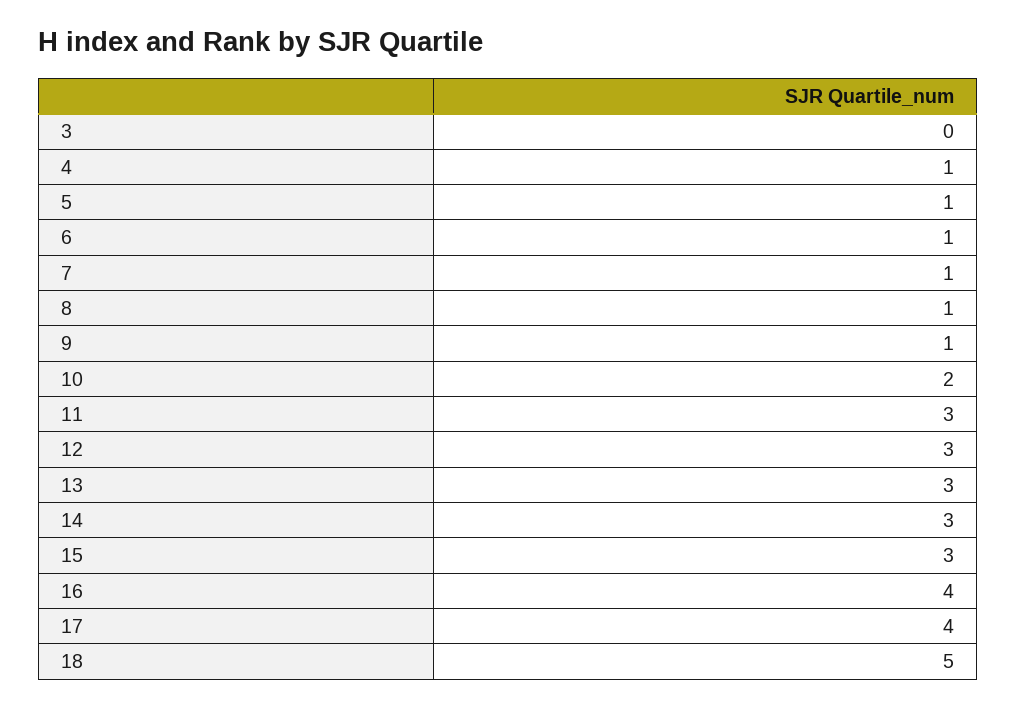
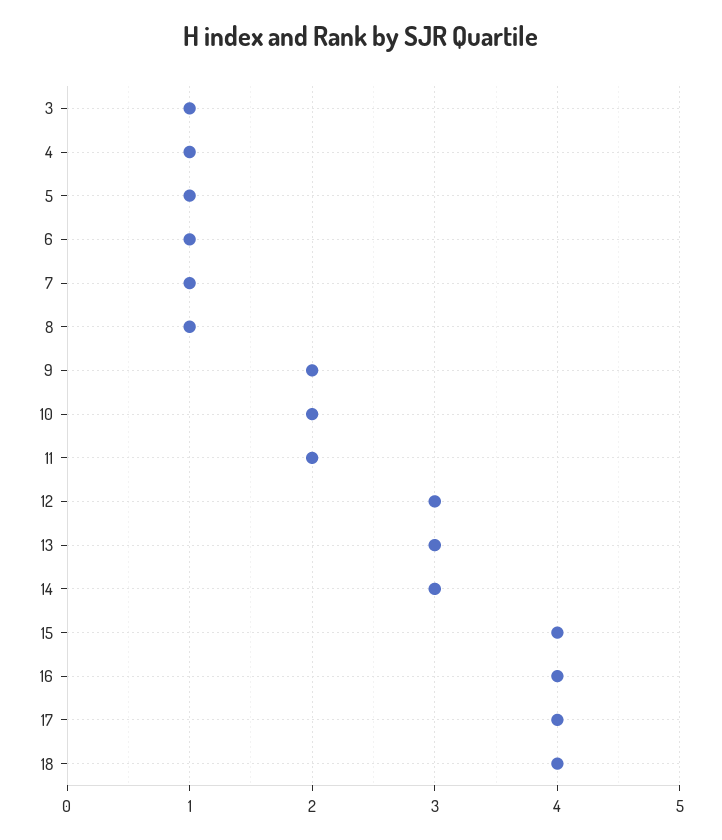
3: 0 -> 1
9: 1 -> 2
11: 3 -> 2
15: 3 -> 4
18: 5 -> 4

